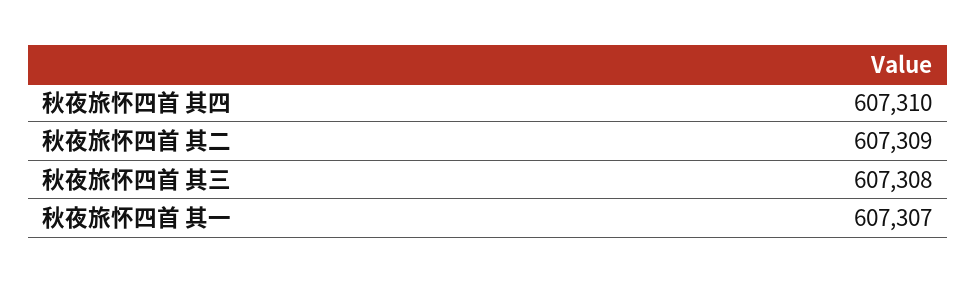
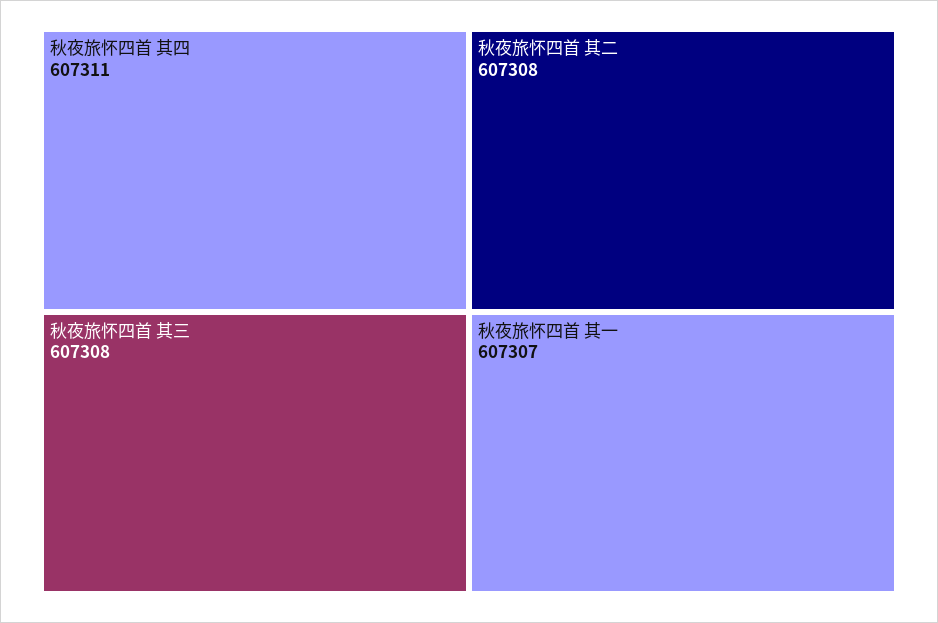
秋夜旅怀四首 其四: 607310 -> 607311
秋夜旅怀四首 其二: 607309 -> 607308

